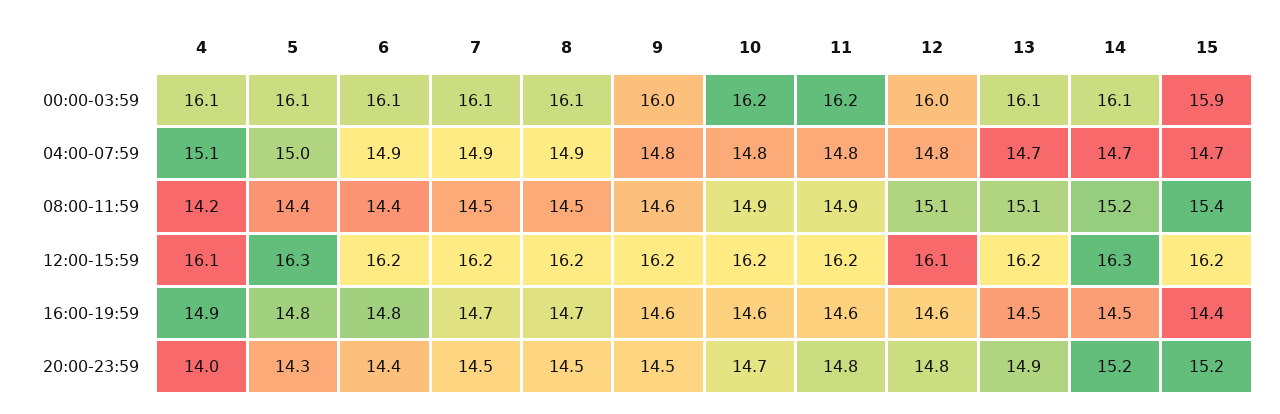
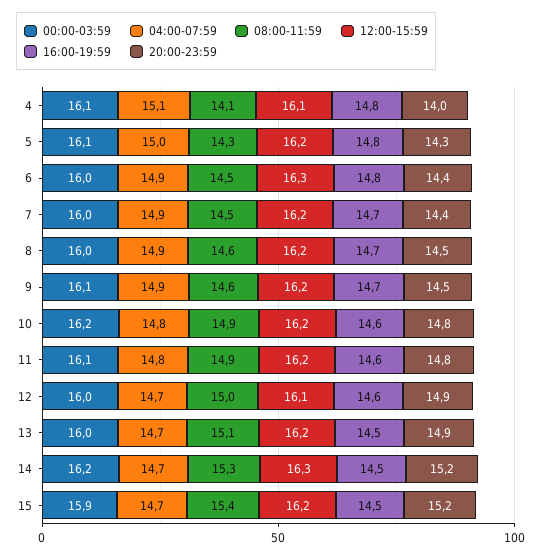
00:00-03:59, 6: 16.1 -> 16
00:00-03:59, 7: 16.1 -> 16
00:00-03:59, 8: 16.1 -> 16
00:00-03:59, 9: 16 -> 16.1
00:00-03:59, 11: 16.2 -> 16.1
00:00-03:59, 13: 16.1 -> 16
00:00-03:59, 14: 16.1 -> 16.2
04:00-07:59, 9: 14.8 -> 14.9
04:00-07:59, 12: 14.8 -> 14.7
08:00-11:59, 4: 14.2 -> 14.1
08:00-11:59, 5: 14.4 -> 14.3
08:00-11:59, 6: 14.4 -> 14.5
08:00-11:59, 8: 14.5 -> 14.6
08:00-11:59, 12: 15.1 -> 15
08:00-11:59, 14: 15.2 -> 15.3
12:00-15:59, 5: 16.3 -> 16.2
12:00-15:59, 6: 16.2 -> 16.3
16:00-19:59, 4: 14.9 -> 14.8
16:00-19:59, 9: 14.6 -> 14.7
16:00-19:59, 15: 14.4 -> 14.5
20:00-23:59, 7: 14.5 -> 14.4
20:00-23:59, 10: 14.7 -> 14.8
20:00-23:59, 12: 14.8 -> 14.9

